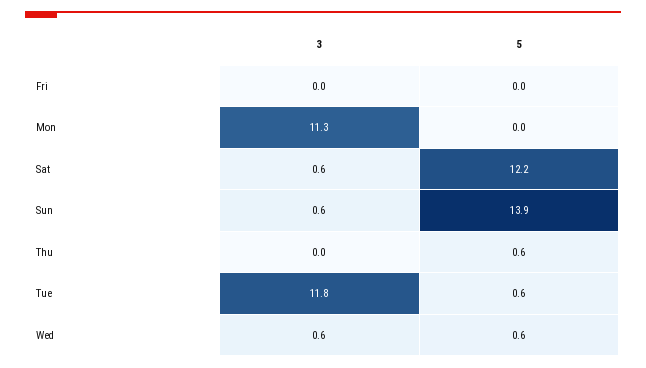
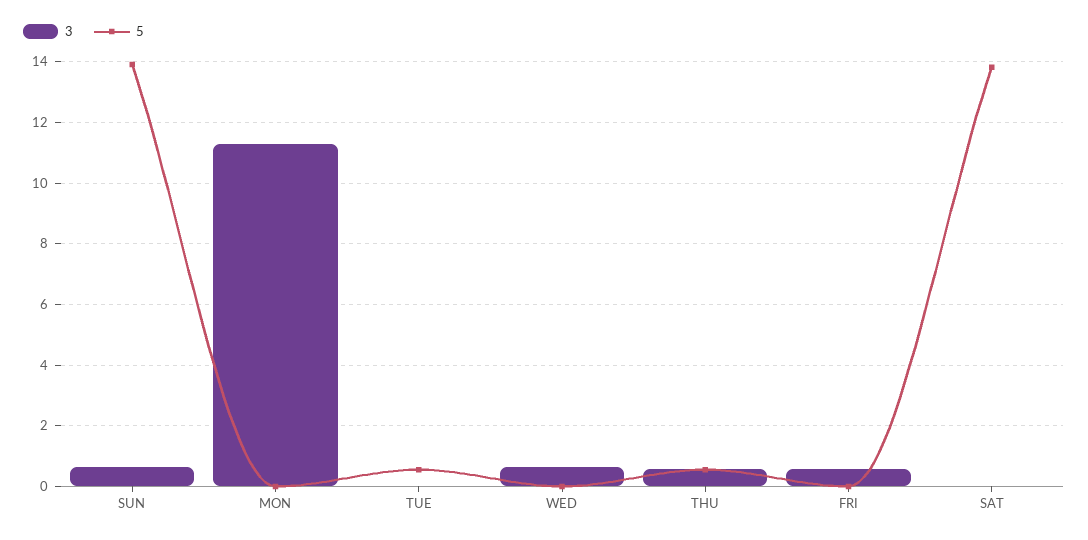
3, Fri: 0 -> 0.6
3, Sat: 0.6 -> 0
5, Sat: 12.2 -> 13.8
3, Thu: 0 -> 0.6
3, Tue: 11.8 -> 0
5, Wed: 0.6 -> 0

